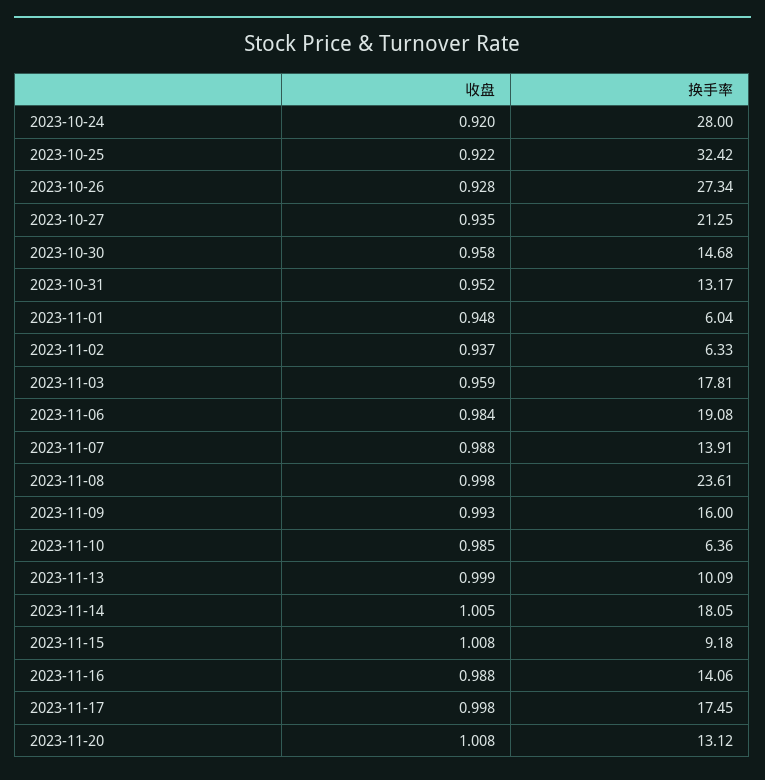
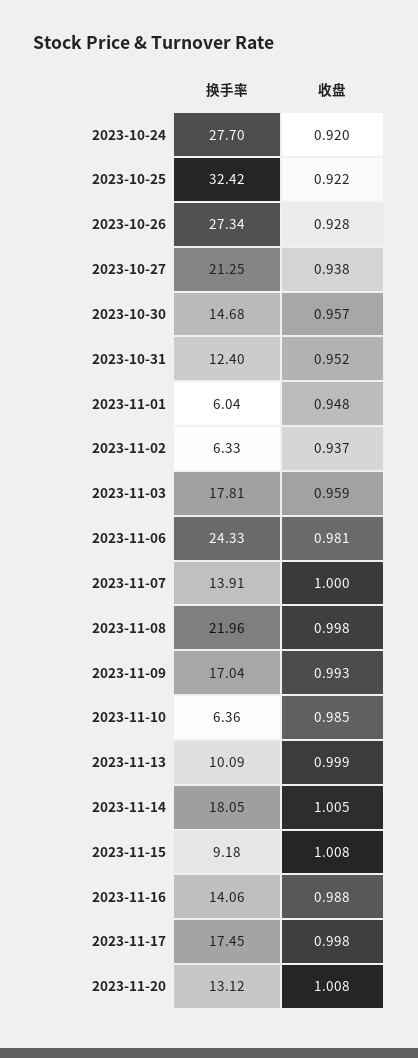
换手率, 2023-10-24: 28 -> 27.7
收盘, 2023-10-27: 0.935 -> 0.938
收盘, 2023-10-30: 0.958 -> 0.957
换手率, 2023-10-31: 13.17 -> 12.4
收盘, 2023-11-06: 0.984 -> 0.981
换手率, 2023-11-06: 19.08 -> 24.33
收盘, 2023-11-07: 0.988 -> 1
换手率, 2023-11-08: 23.61 -> 21.96
换手率, 2023-11-09: 16 -> 17.04

